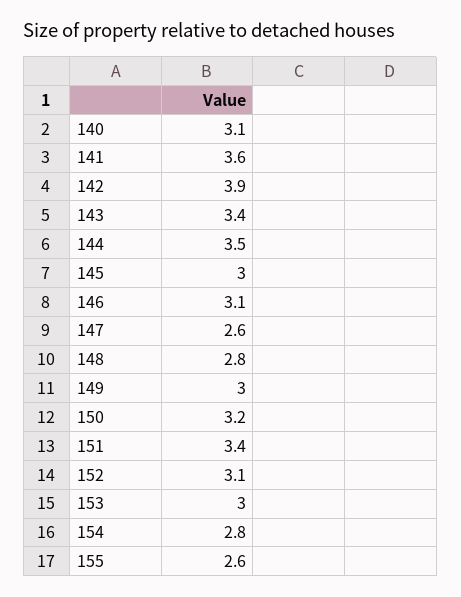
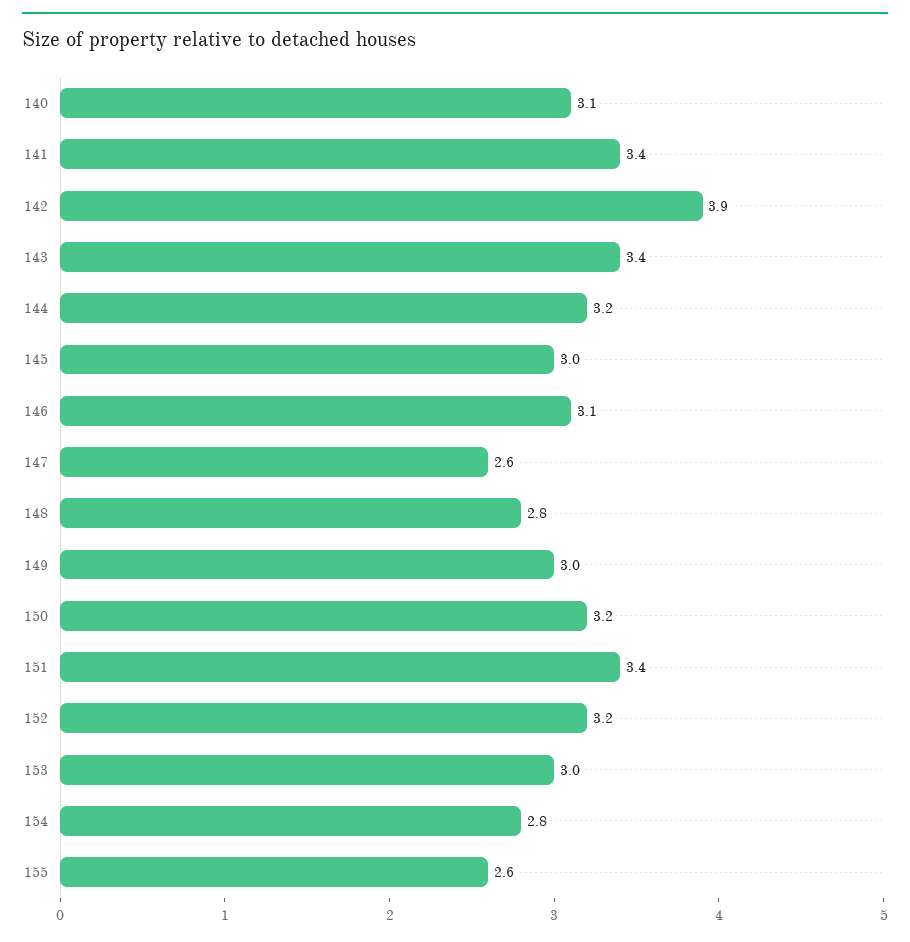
141: 3.6 -> 3.4
144: 3.5 -> 3.2
152: 3.1 -> 3.2

